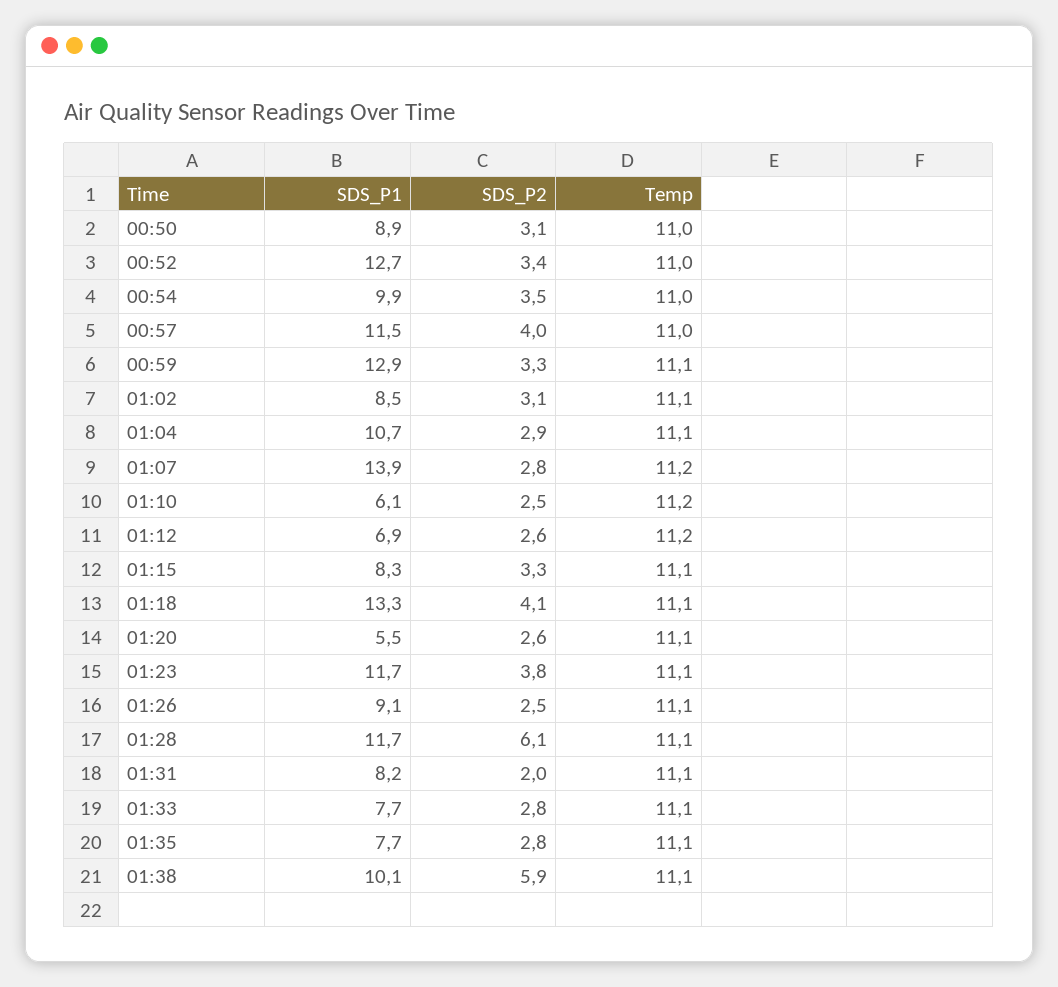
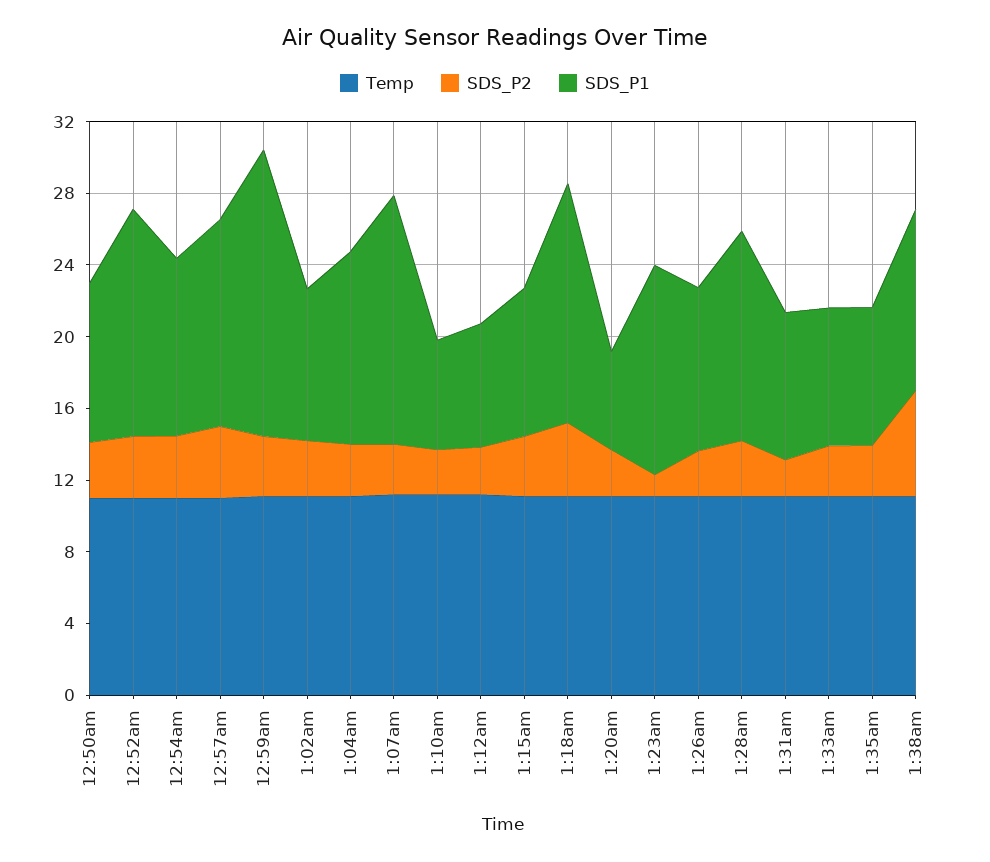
SDS_P1, 00:59: 12.9 -> 16
SDS_P2, 01:23: 3.8 -> 1
SDS_P2, 01:28: 6.1 -> 3

